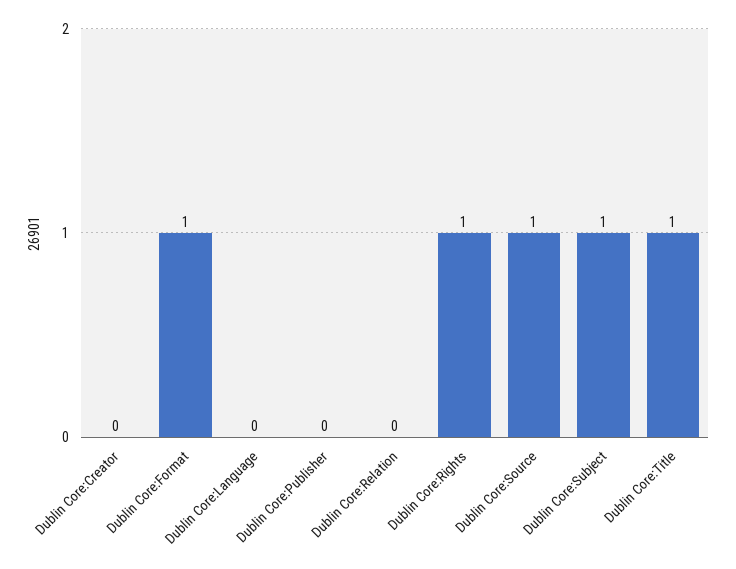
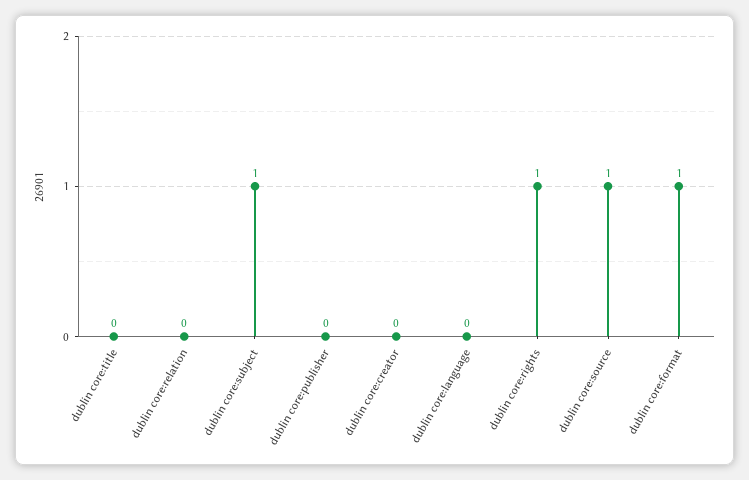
Dublin Core:Title: 1 -> 0

